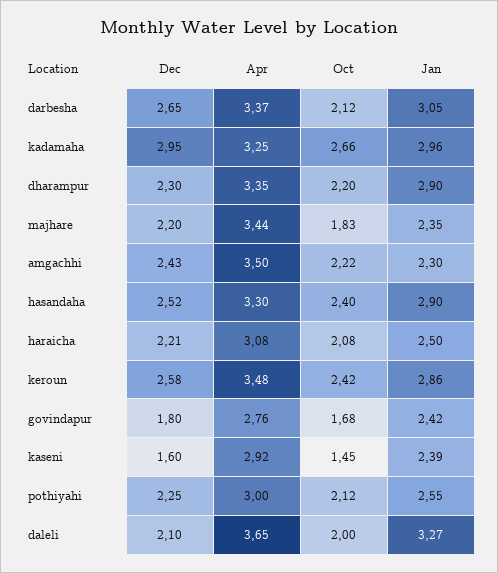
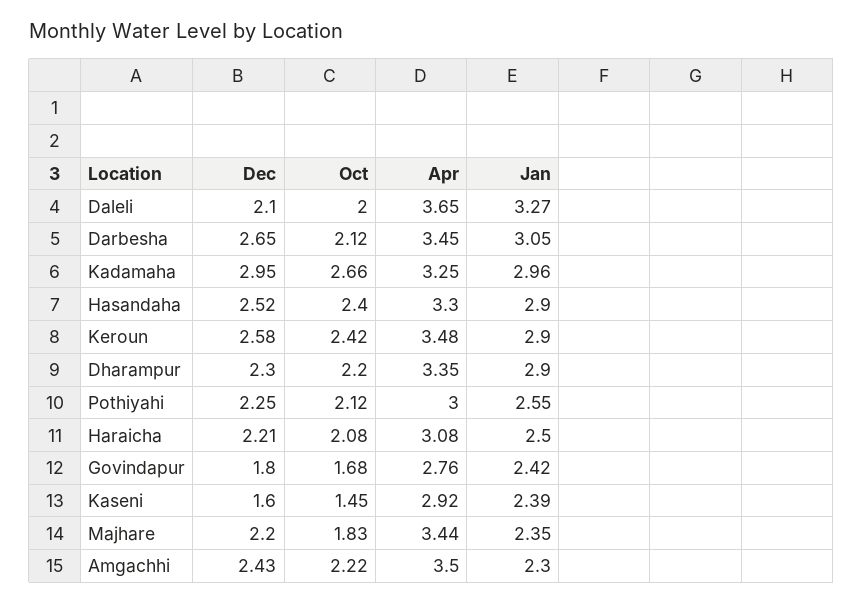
Apr, darbesha: 3.37 -> 3.45
Jan, keroun: 2.86 -> 2.9

